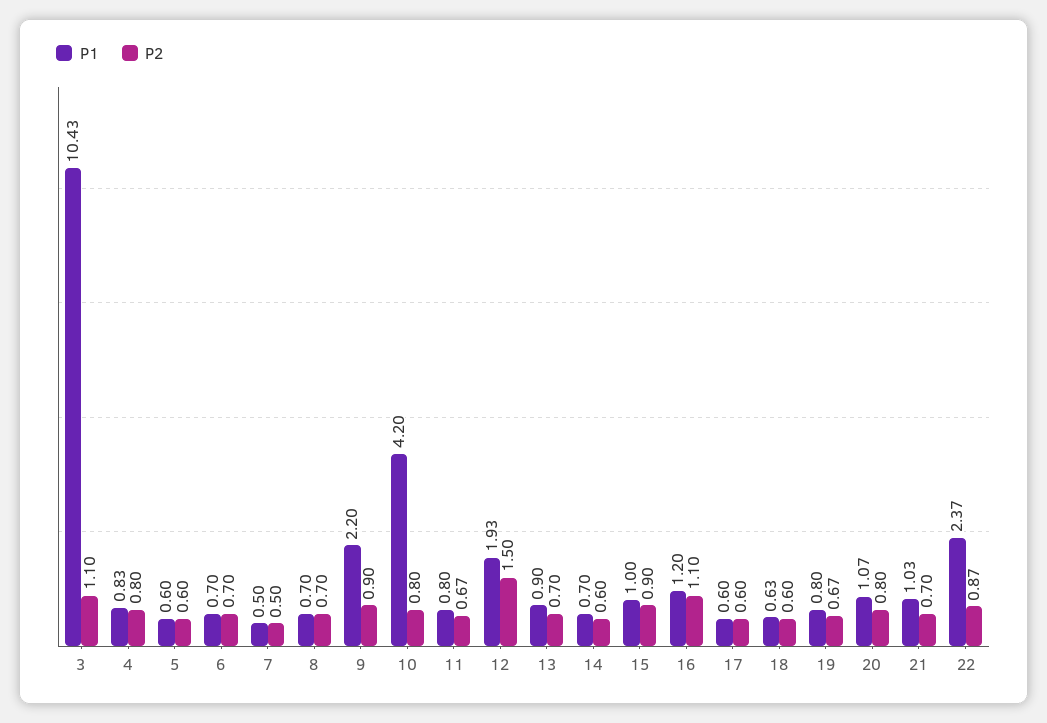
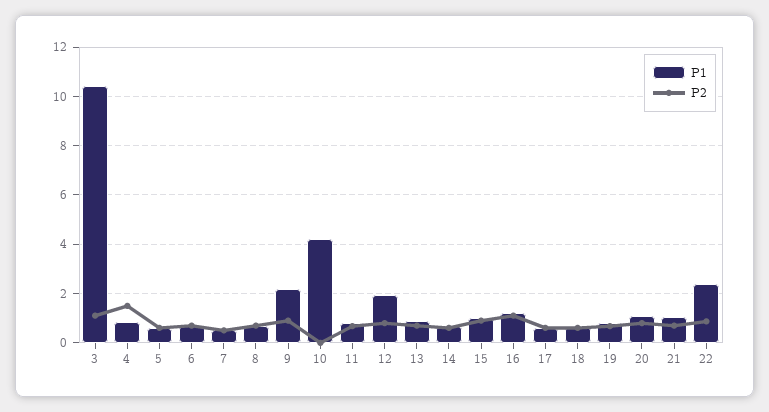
P2, 4: 0.8 -> 1.5
P2, 10: 0.8 -> 0
P2, 12: 1.5 -> 0.75

